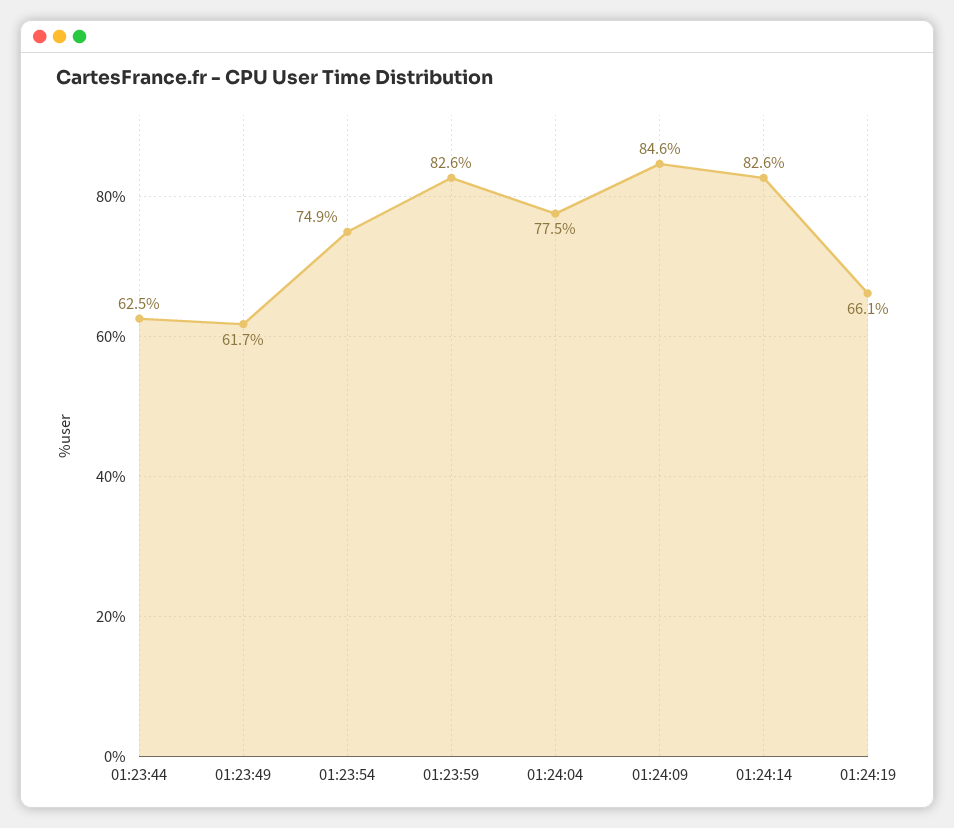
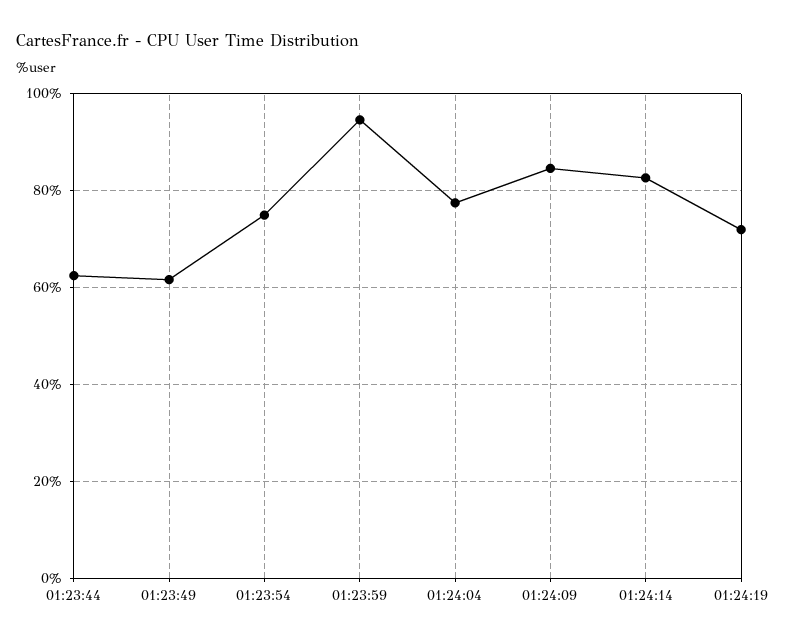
01:23:59: 82.6 -> 94
01:24:19: 66.1 -> 72

